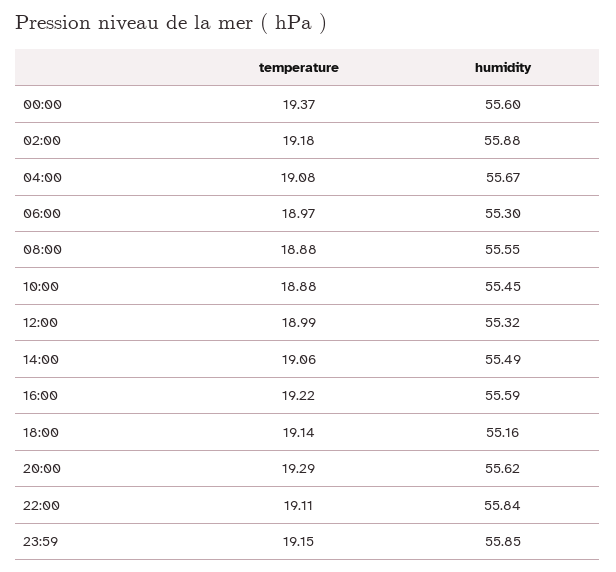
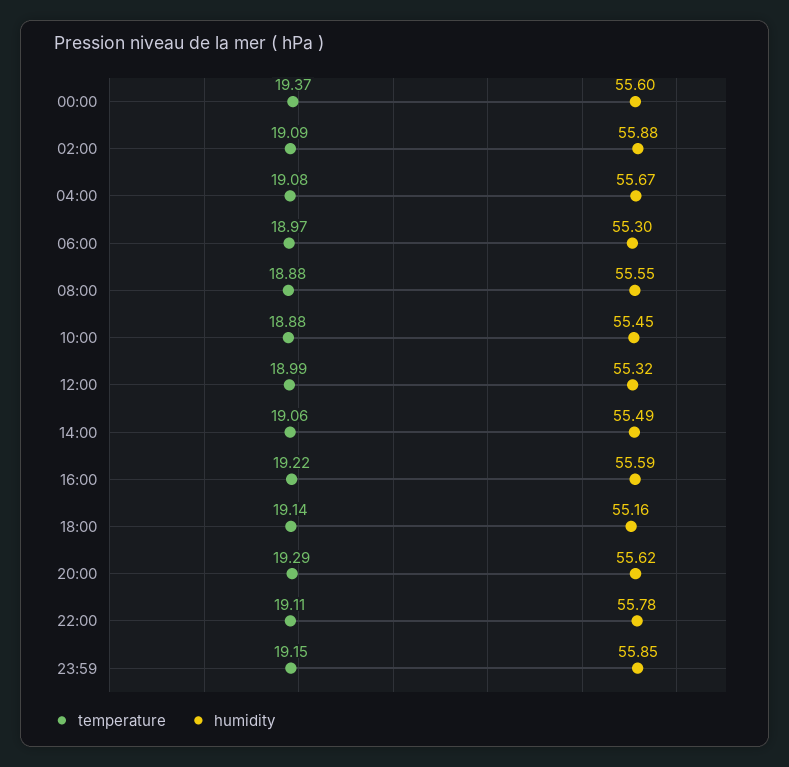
temperature, 02:00: 19.18 -> 19.09
humidity, 22:00: 55.84 -> 55.78

